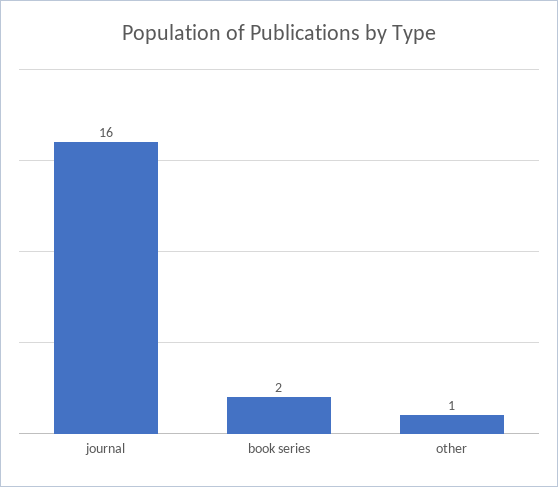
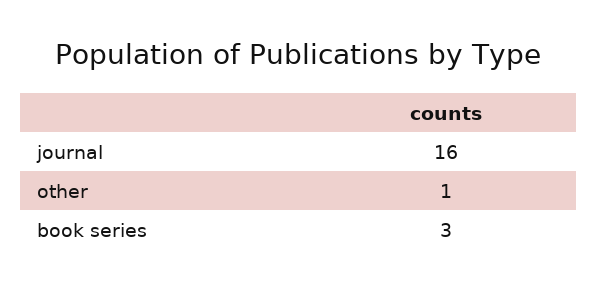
book series: 2 -> 3

